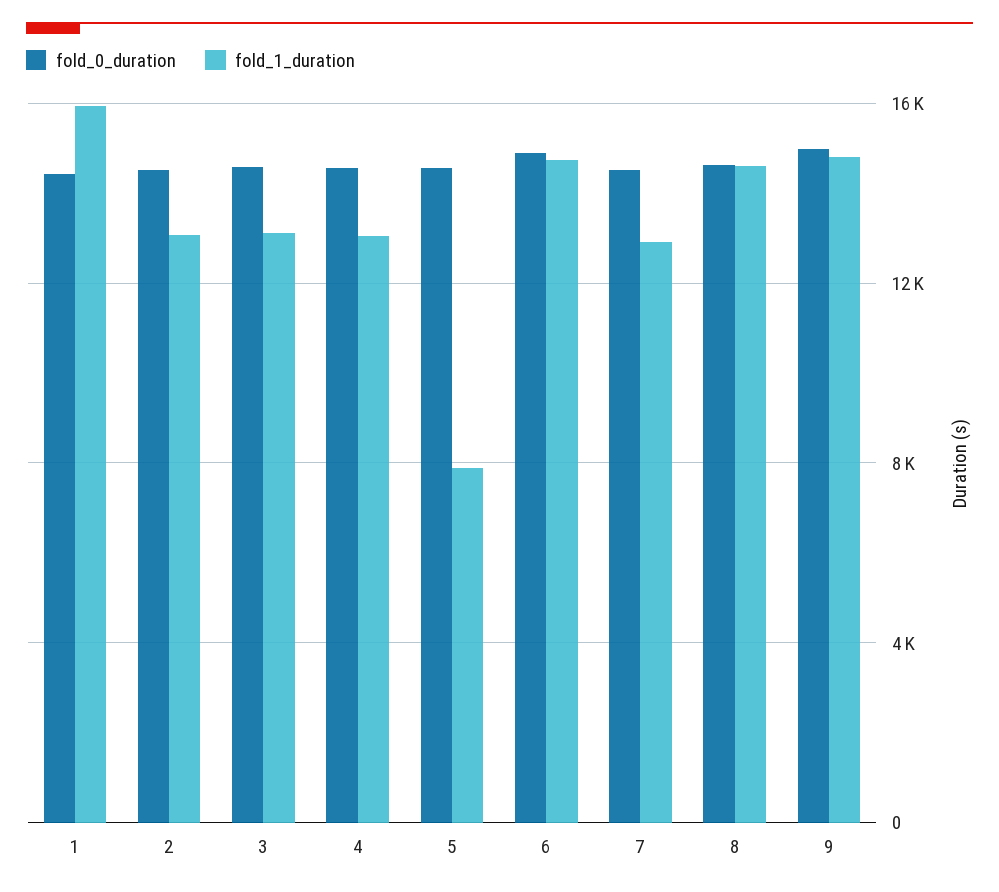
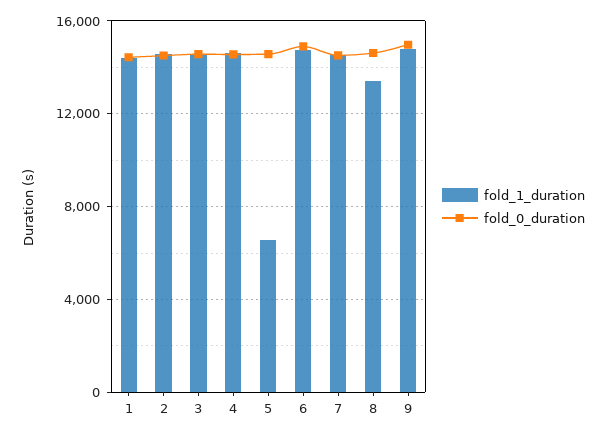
fold_1_duration, 1: 16000 -> 14500
fold_1_duration, 2: 13000 -> 14500
fold_1_duration, 3: 13000 -> 14500
fold_1_duration, 4: 13000 -> 14500
fold_1_duration, 5: 8000 -> 6500
fold_1_duration, 7: 13000 -> 14500
fold_1_duration, 8: 14500 -> 13500

